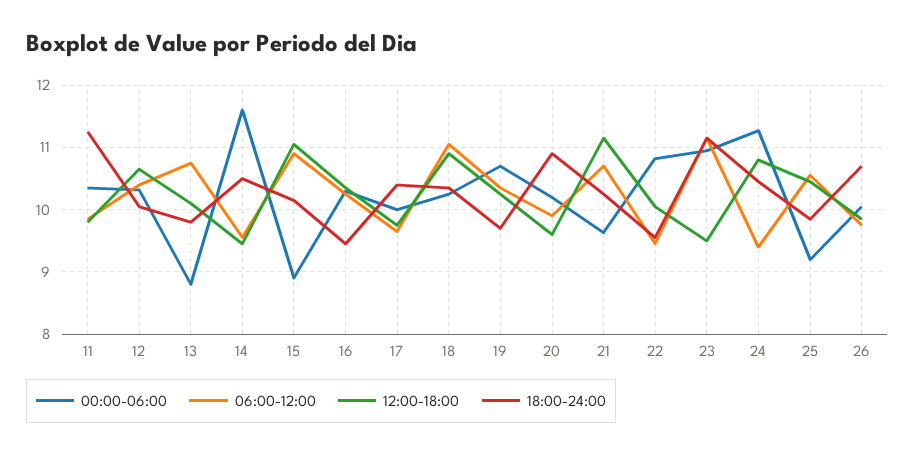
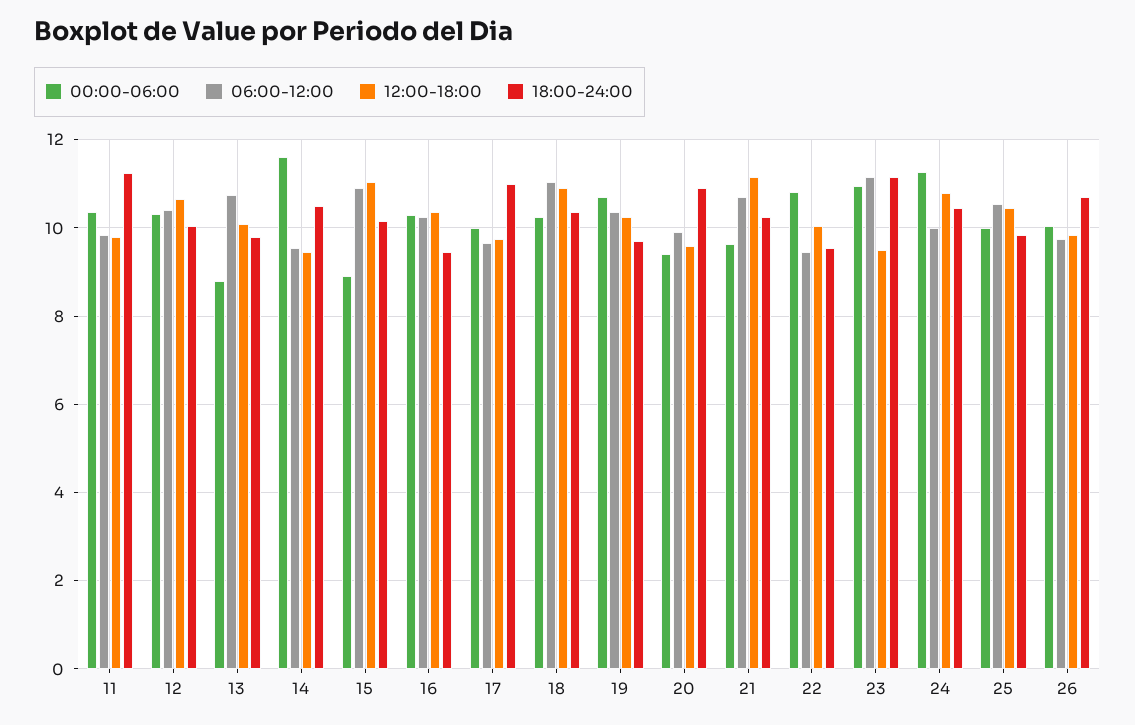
18:00-24:00, 17: 10.4 -> 11
00:00-06:00, 20: 10.2 -> 9.4
06:00-12:00, 24: 9.4 -> 10
00:00-06:00, 25: 9.2 -> 10

